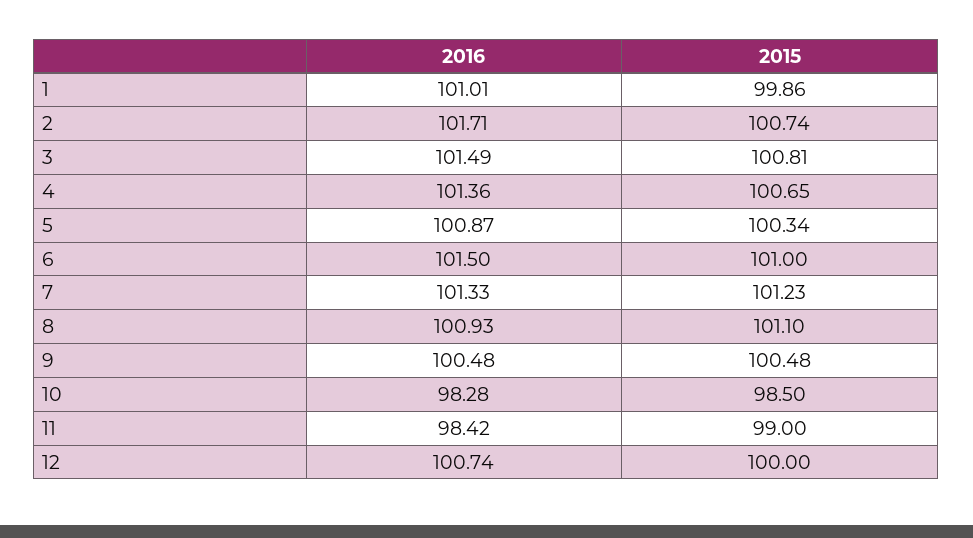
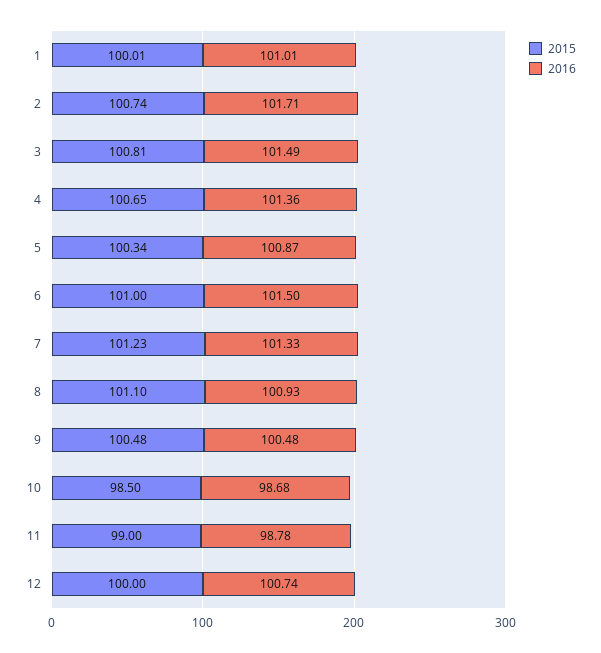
2015, 1: 99.86 -> 100.01
2016, 10: 98.28 -> 98.68
2016, 11: 98.42 -> 98.78

